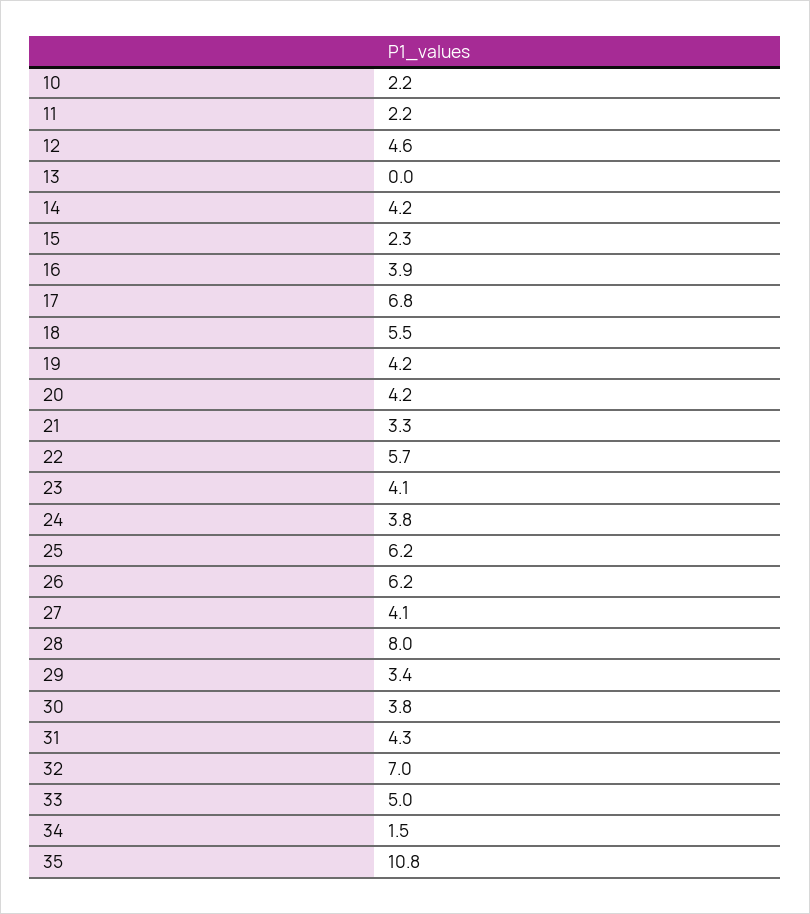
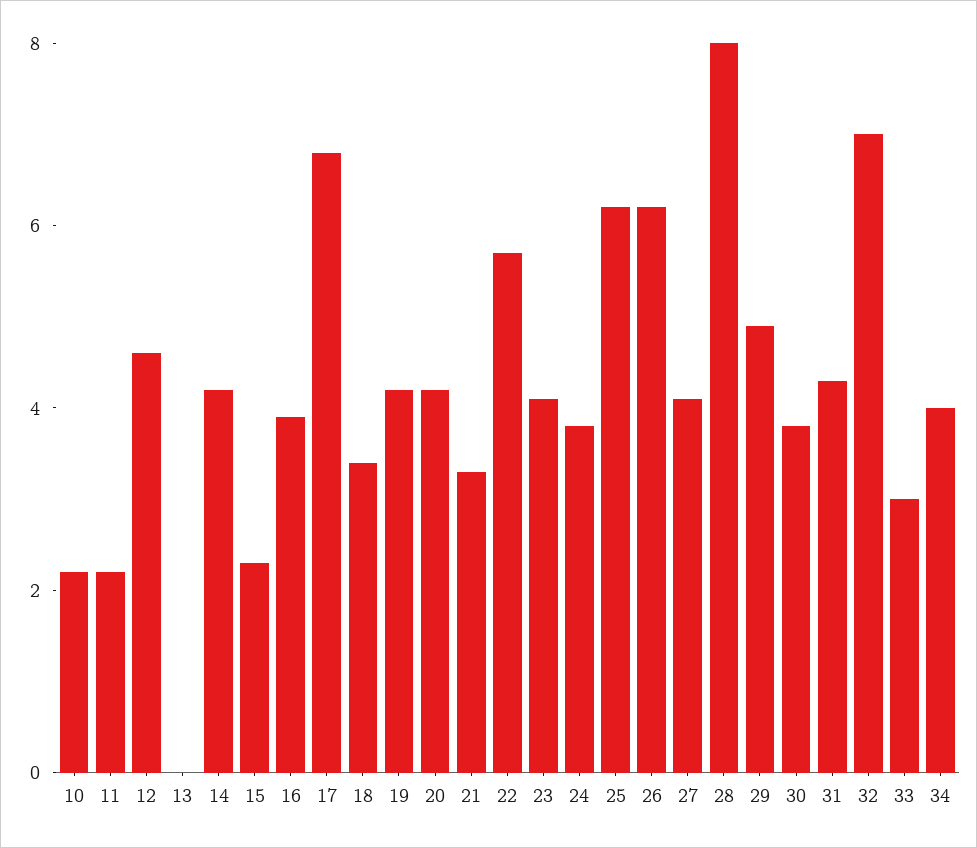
18: 5.5 -> 3.5
29: 3.4 -> 5
33: 5 -> 3
34: 1.5 -> 4
35: 10.8 -> none

